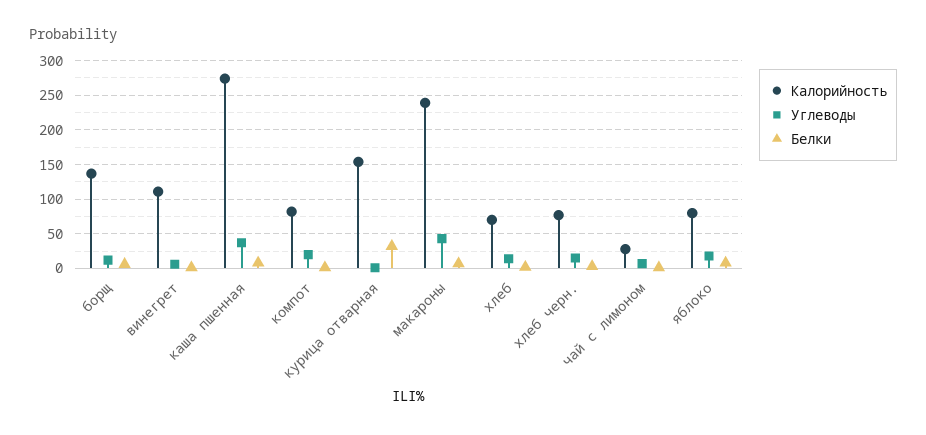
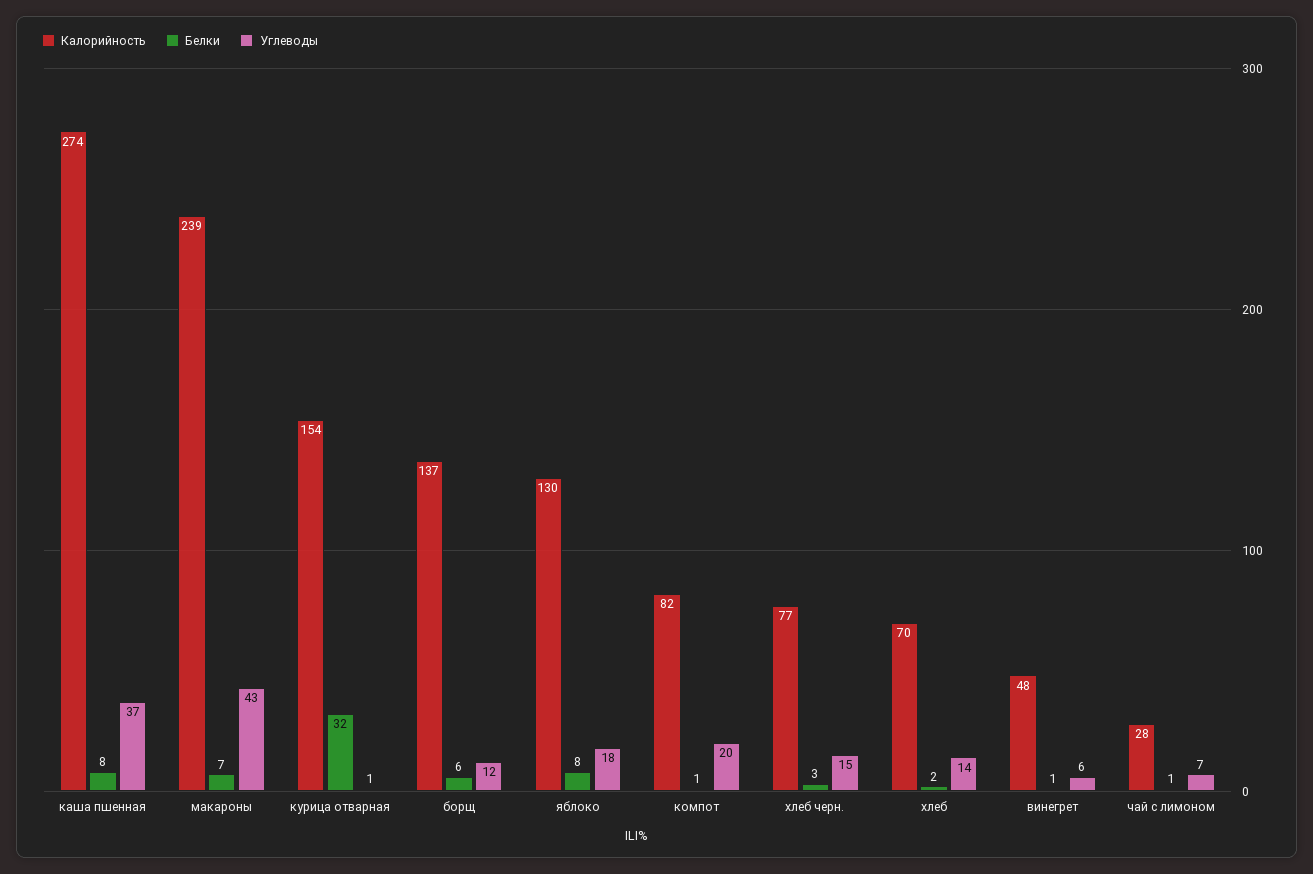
Калорийность, винегрет: 110 -> 48
Калорийность, яблоко: 80 -> 130

